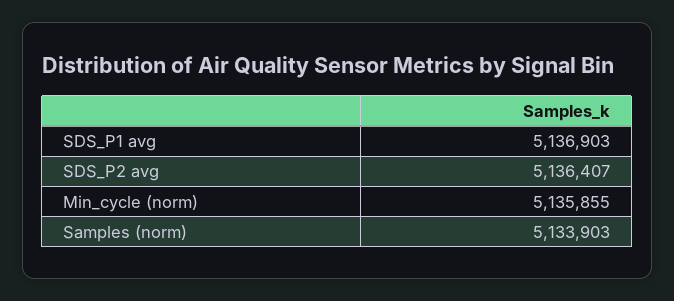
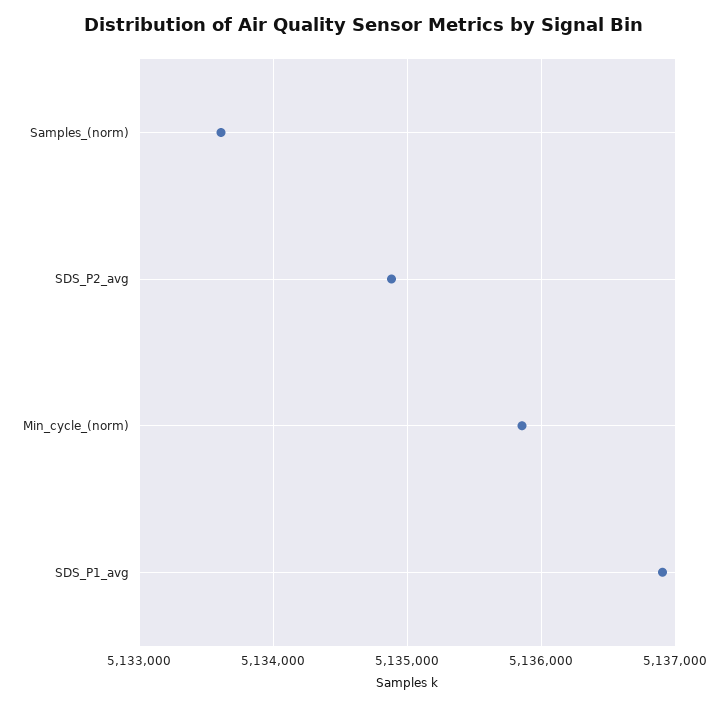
SDS_P2 avg: 5136407 -> 5134900
Samples (norm): 5133903 -> 5133600

